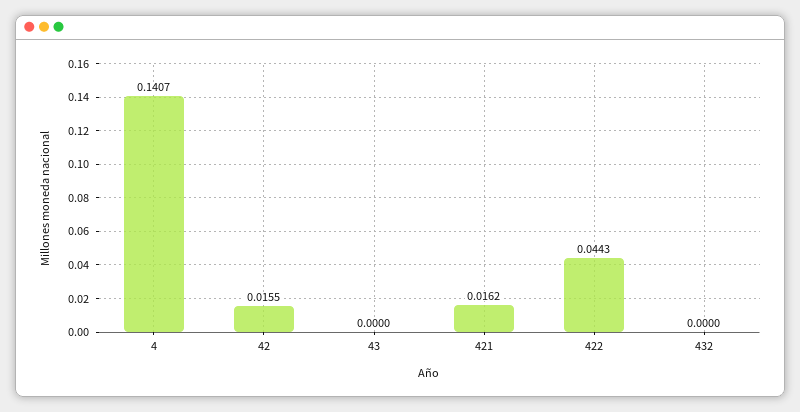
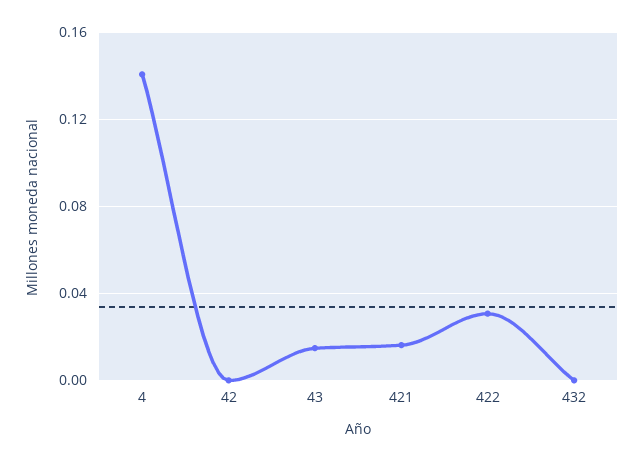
42: 0.0155 -> 0
43: 0 -> 0.015
422: 0.0443 -> 0.03

